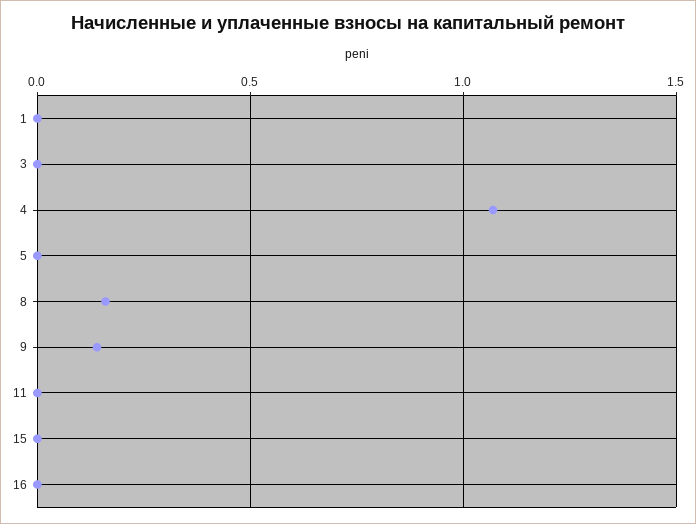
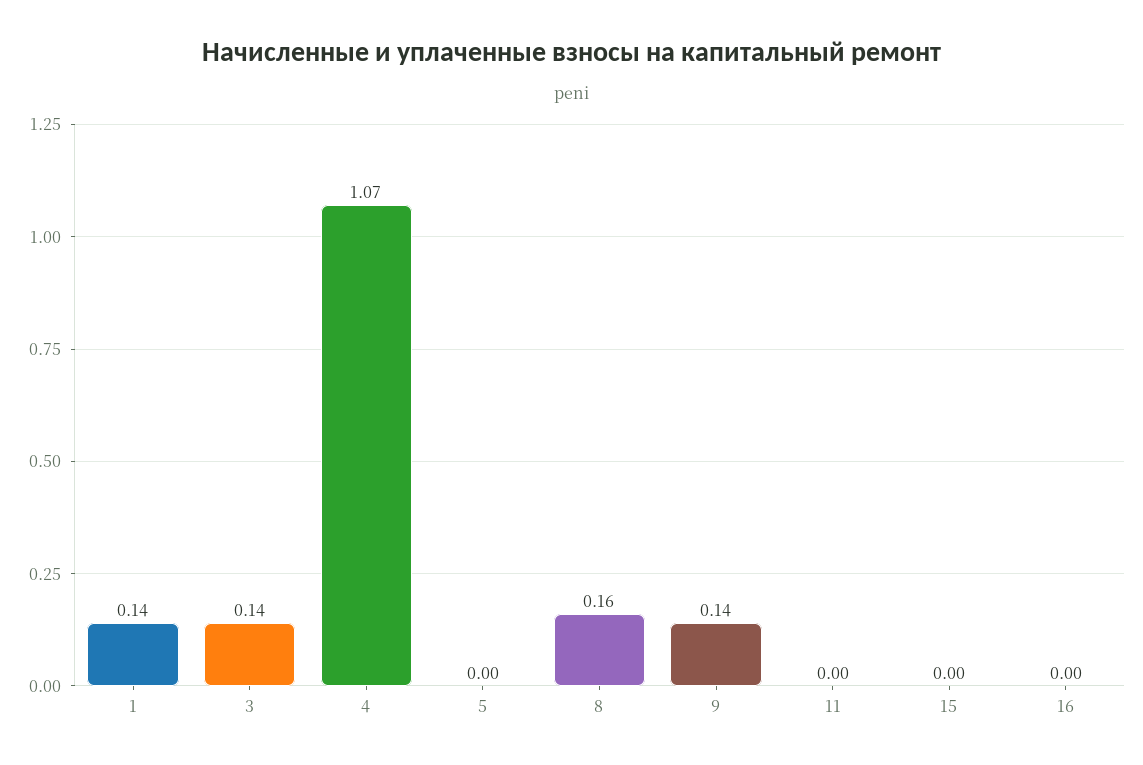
1: 0 -> 0.14
3: 0 -> 0.14

